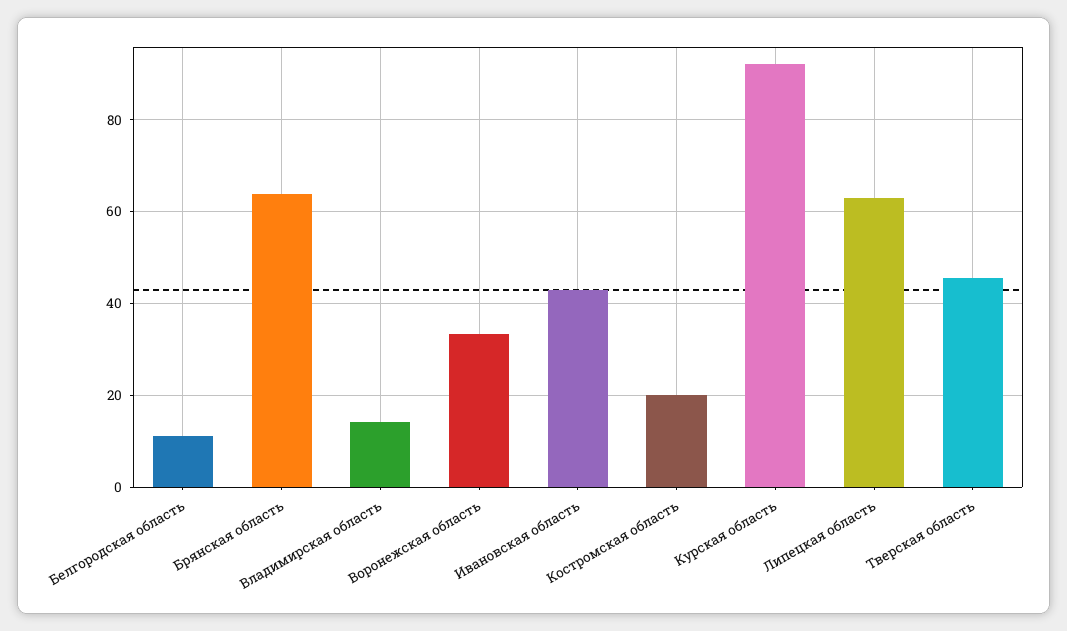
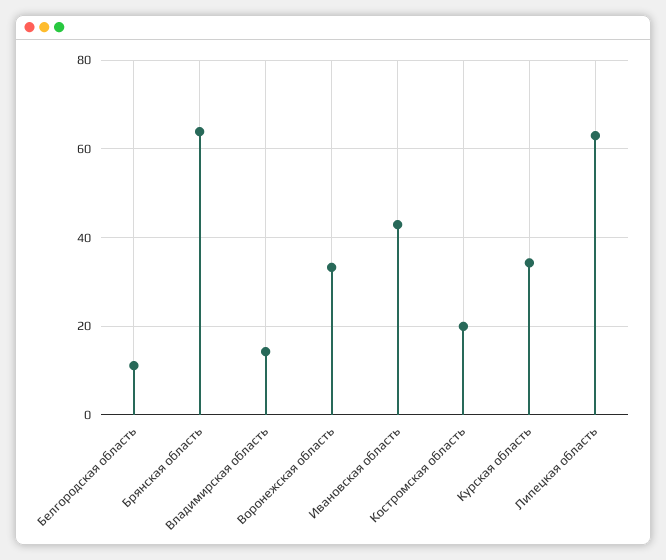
Курская область: 92 -> 34
Тверская область: 46 -> none

